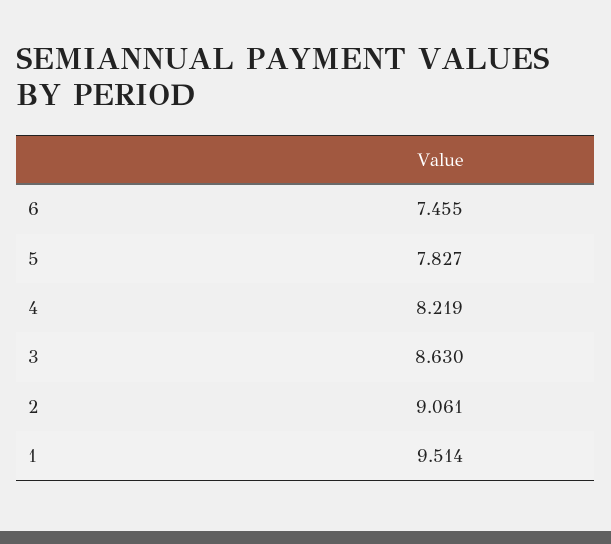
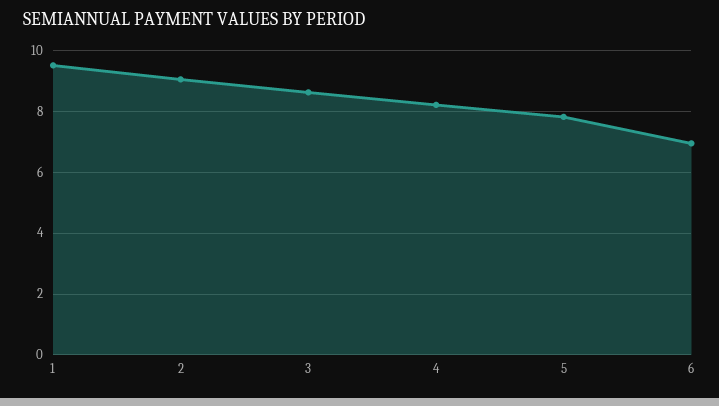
6: 7.455 -> 7

